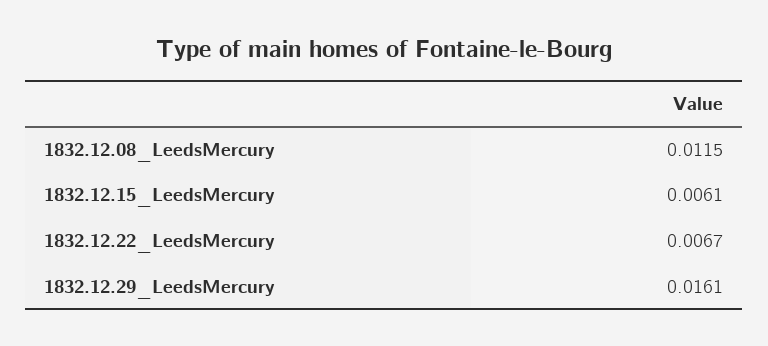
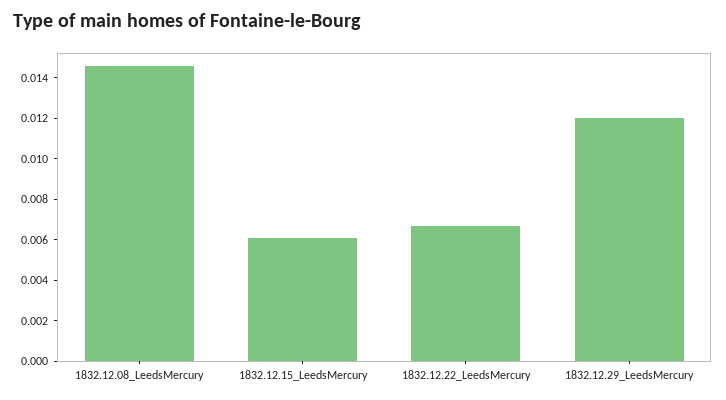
1832.12.08_LeedsMercury: 0.0115 -> 0.0145
1832.12.29_LeedsMercury: 0.0161 -> 0.012

